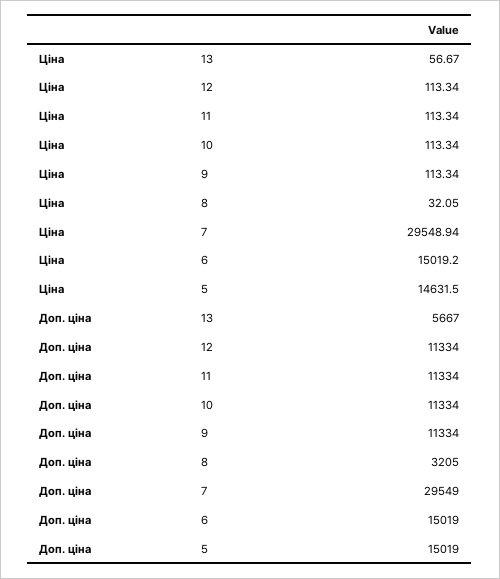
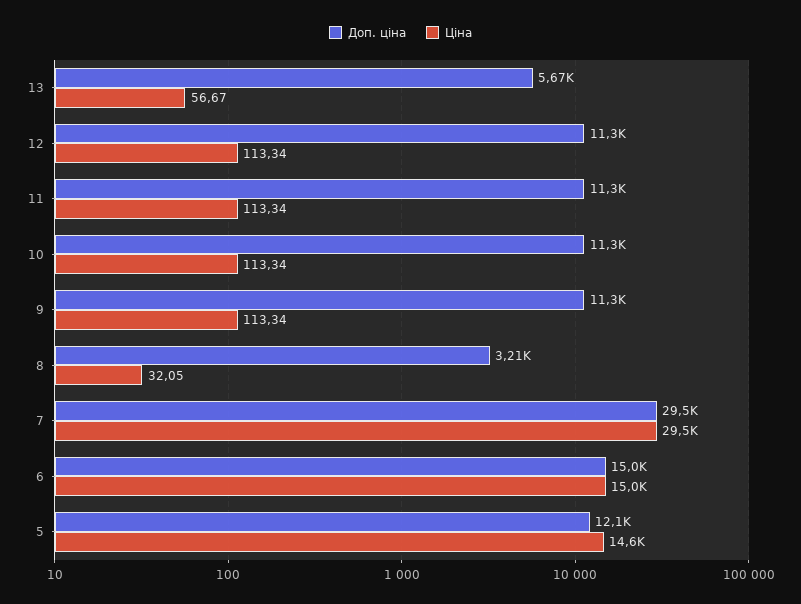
Доп. ціна, 5: 15019 -> 12100

